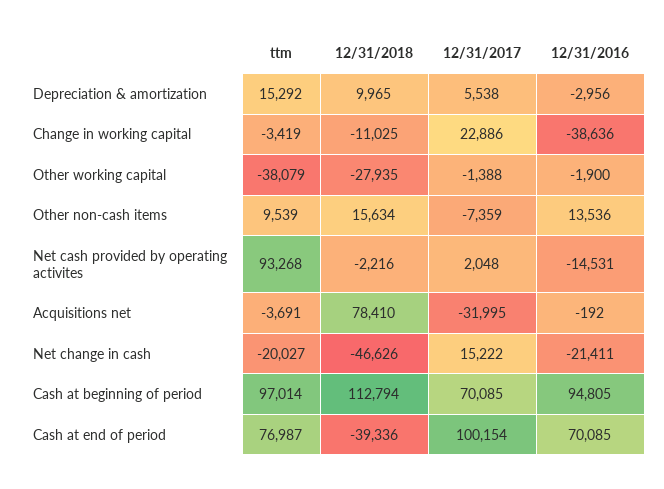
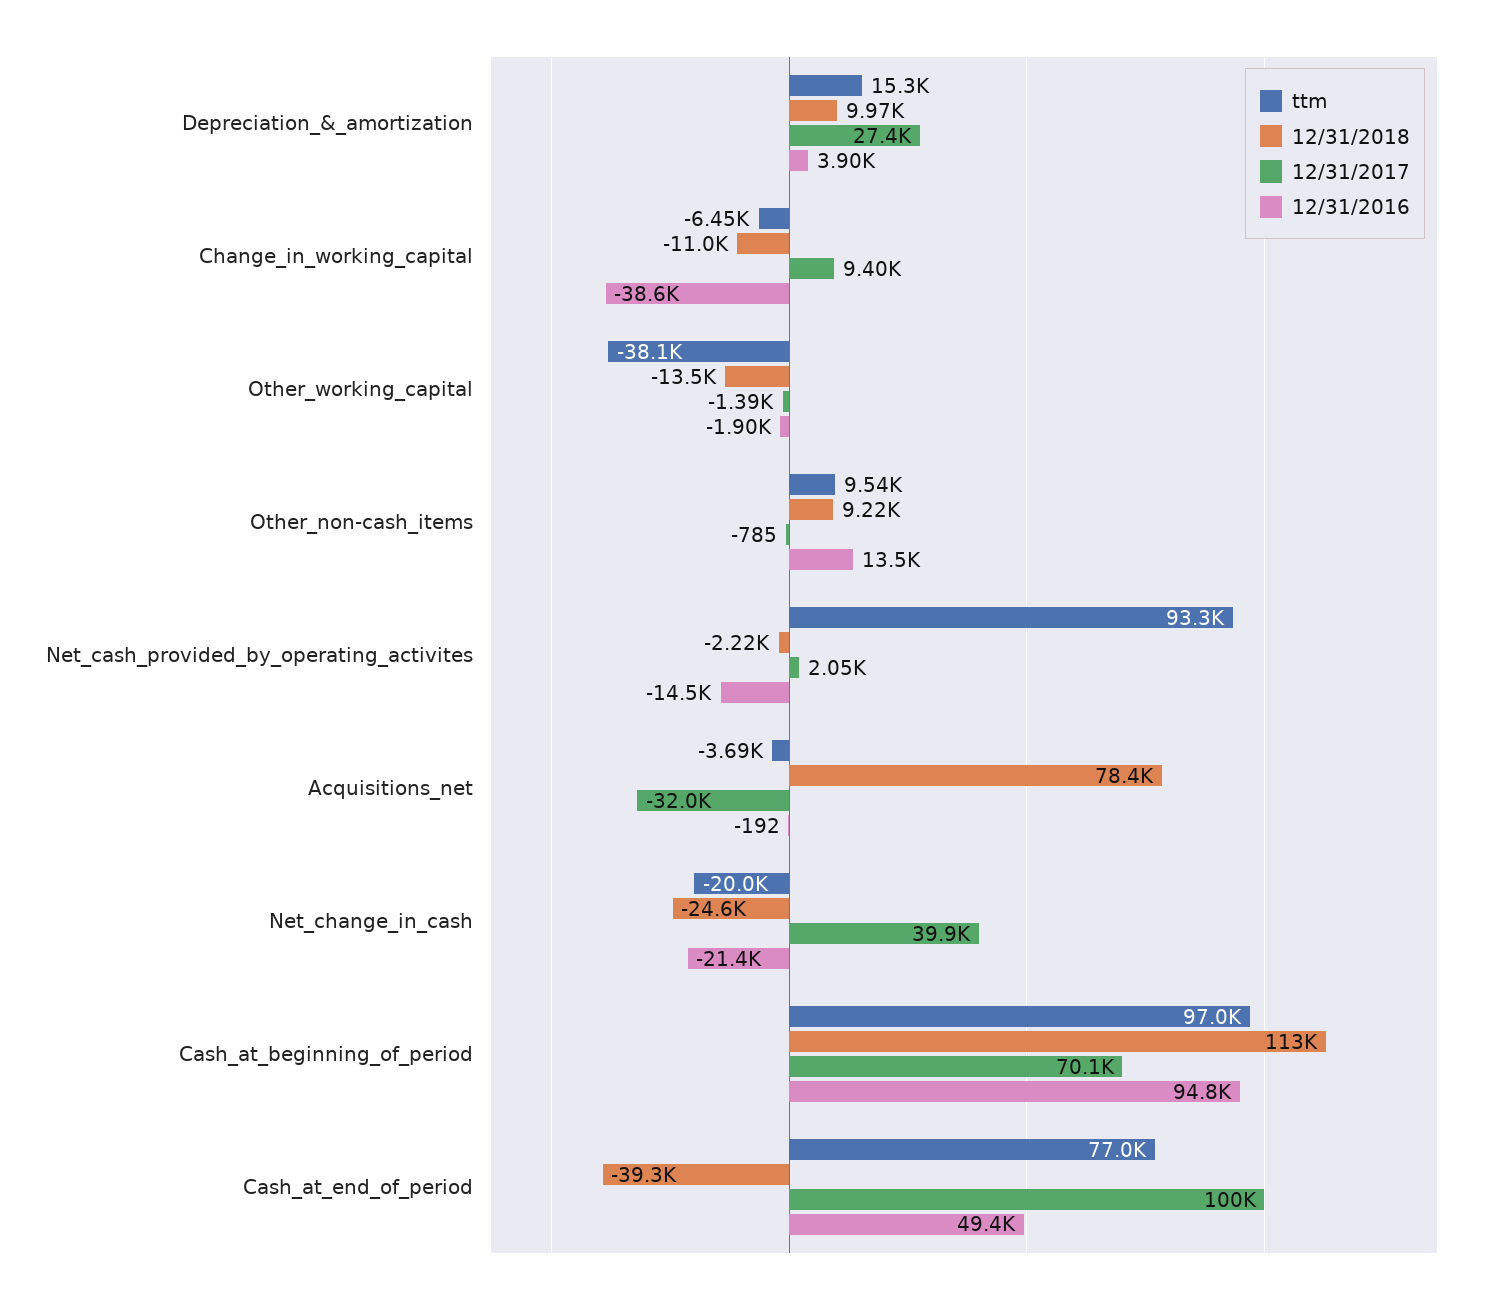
12/31/2017, Depreciation & amortization: 5538 -> 27400
12/31/2016, Depreciation & amortization: -2956 -> 3900
ttm, Change in working capital: -3419 -> -6450
12/31/2017, Change in working capital: 22886 -> 9400
12/31/2018, Other working capital: -27935 -> -13500
12/31/2018, Other non-cash items: 15634 -> 9220
12/31/2017, Other non-cash items: -7359 -> -785
12/31/2018, Net change in cash: -46626 -> -24600
12/31/2017, Net change in cash: 15222 -> 39900
12/31/2016, Cash at end of period: 70085 -> 49400

